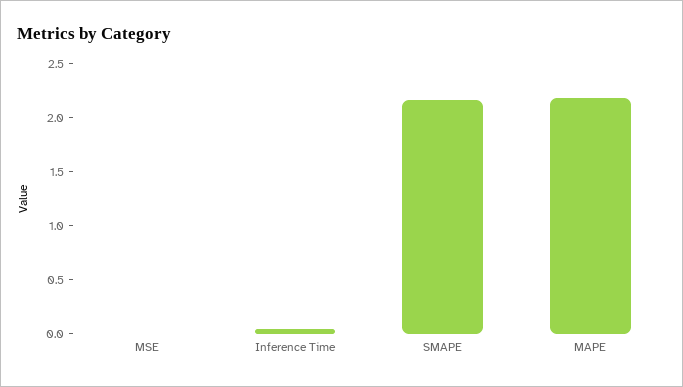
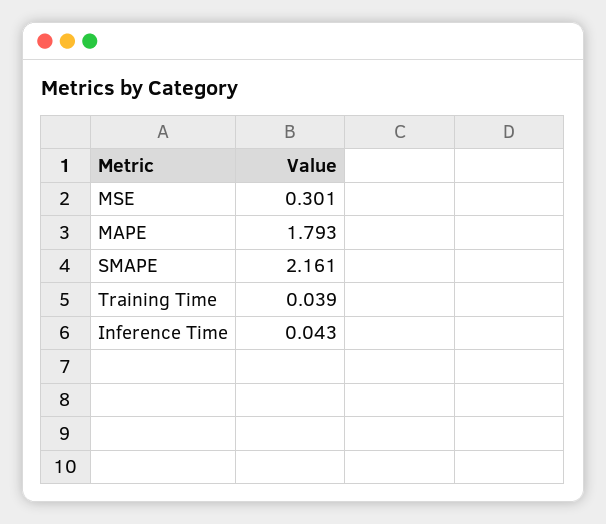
MSE: 0 -> 0.301
MAPE: 2.2 -> 1.793
Training Time: none -> 0.039

